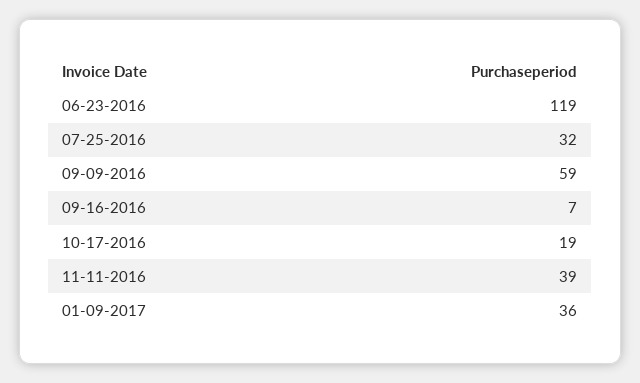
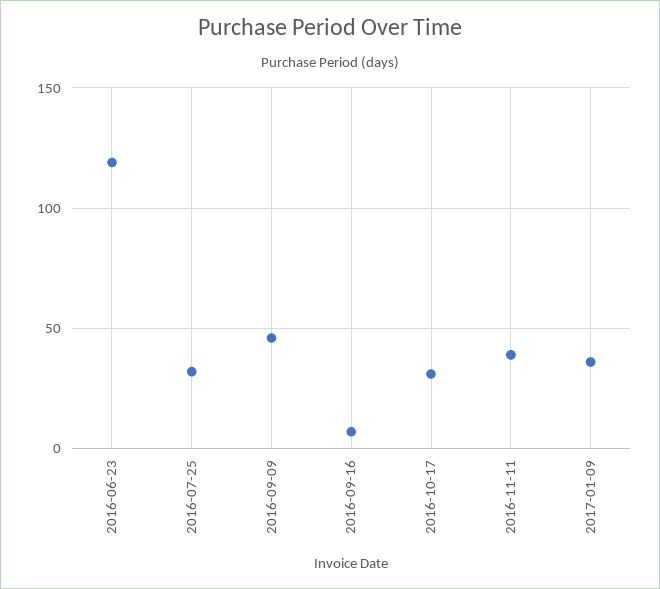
09-09-2016: 59 -> 45
10-17-2016: 19 -> 30

